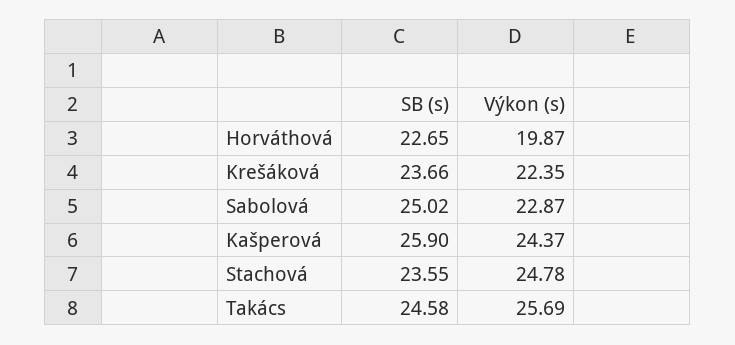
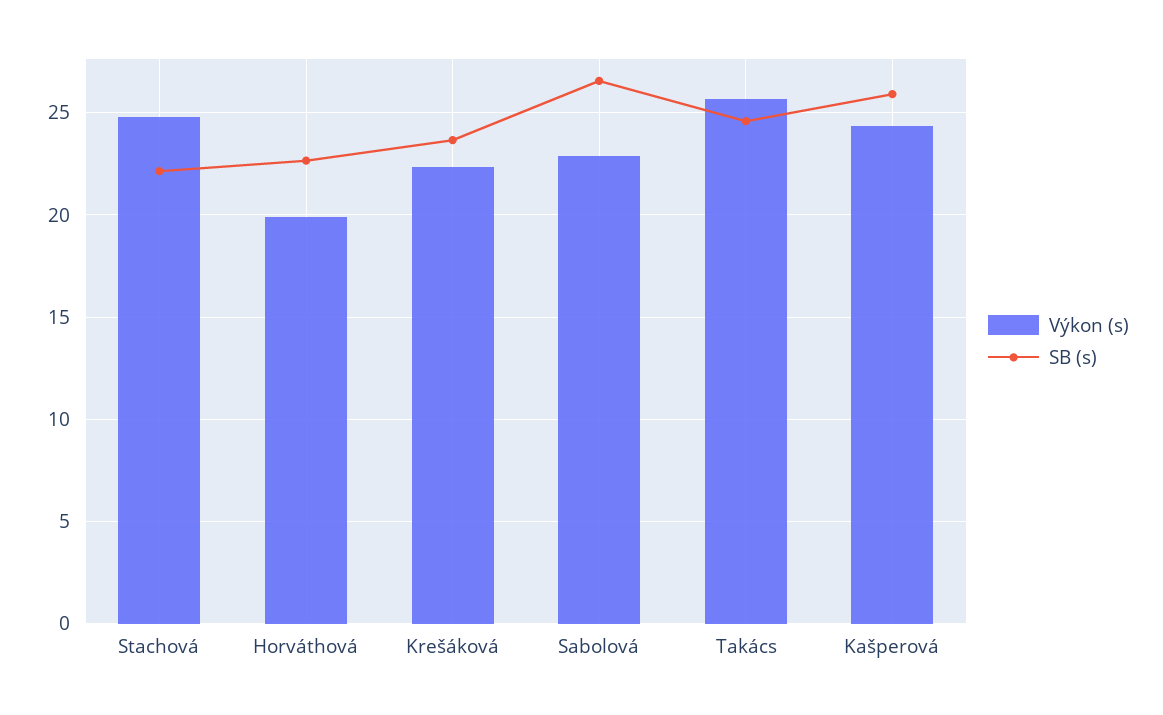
SB (s), Sabolová: 25.02 -> 26.5
SB (s), Stachová: 23.55 -> 22

